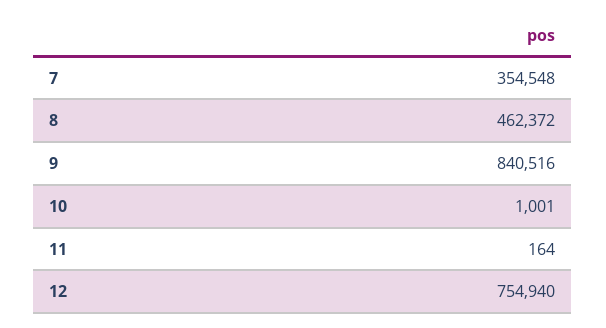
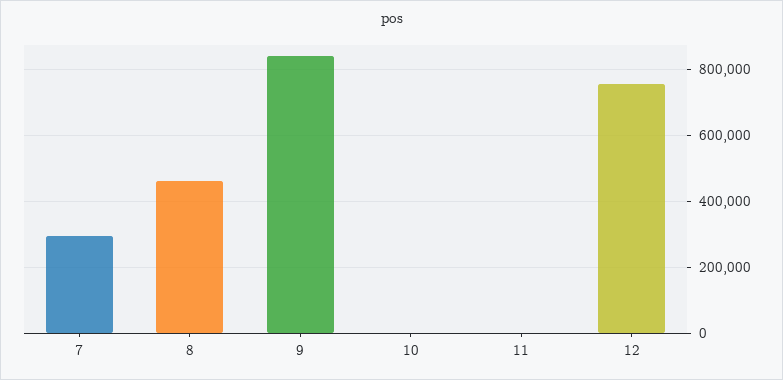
7: 354548 -> 300000

